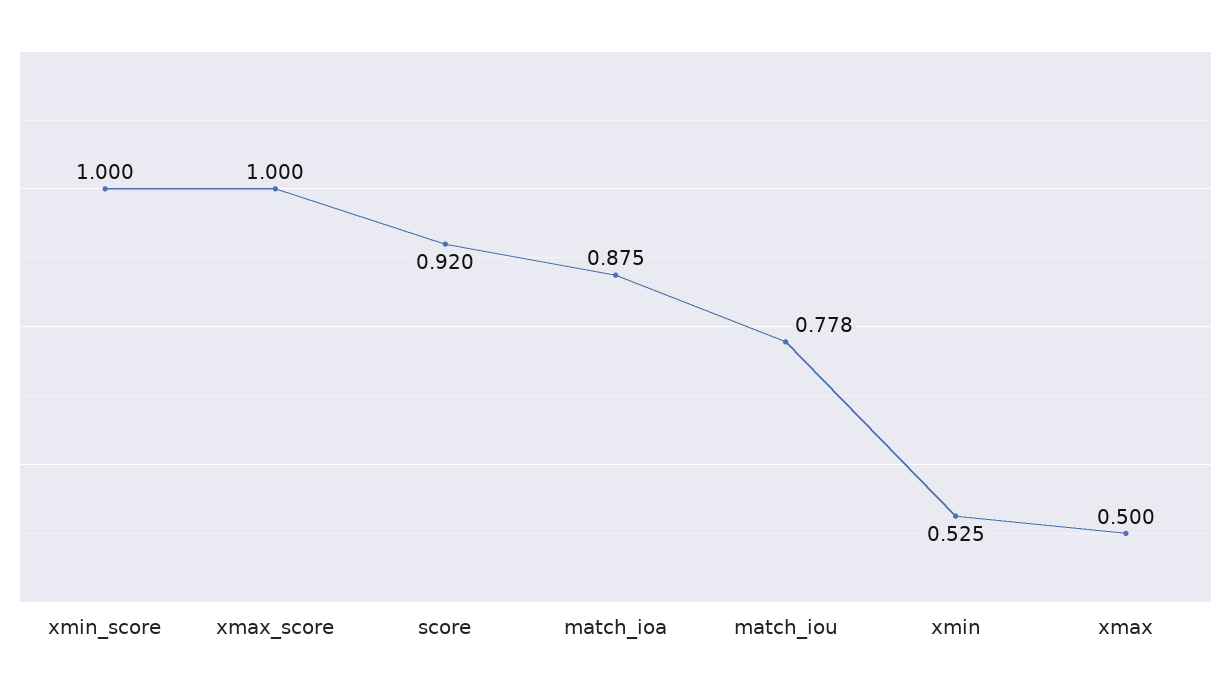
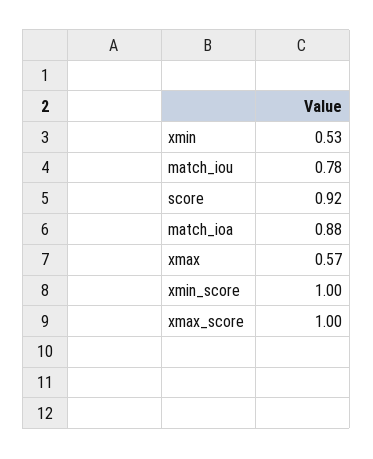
xmax: 0.5 -> 0.57

